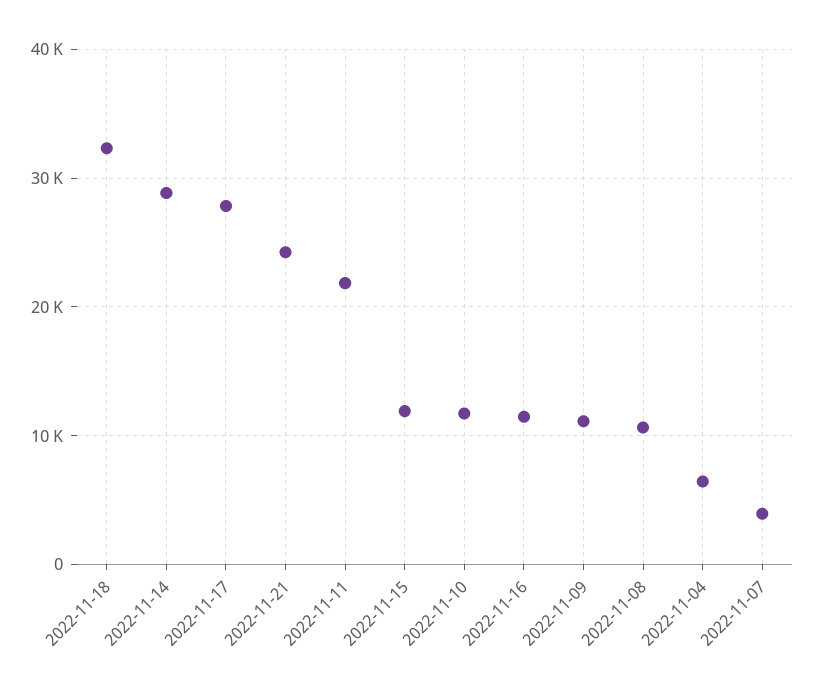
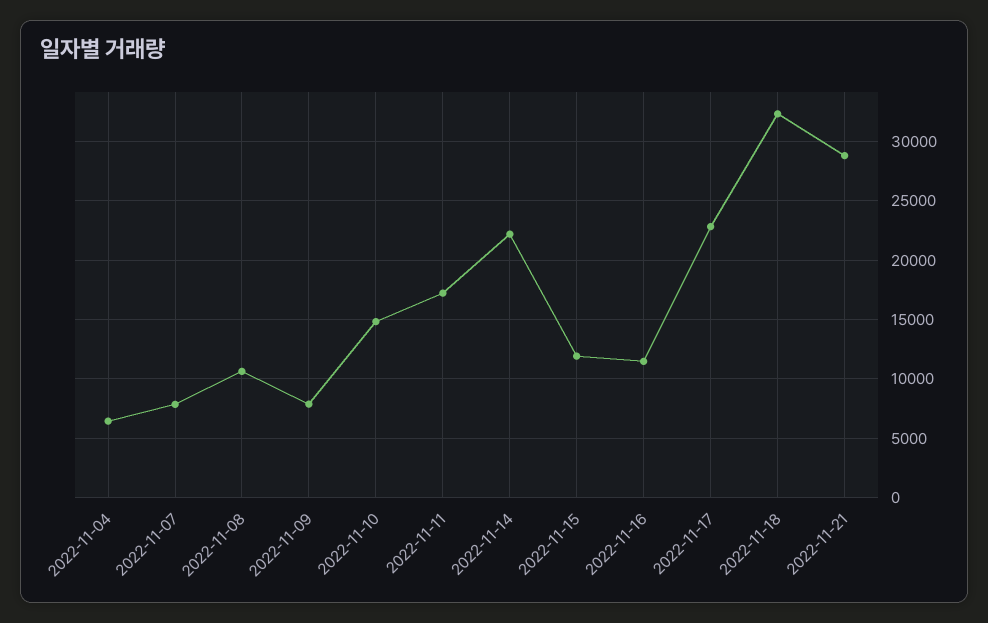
2022-11-14: 29000 -> 22000
2022-11-17: 28000 -> 23000
2022-11-21: 24000 -> 29000
2022-11-11: 22000 -> 17000
2022-11-10: 12000 -> 15000
2022-11-09: 11000 -> 8000
2022-11-07: 4000 -> 8000

